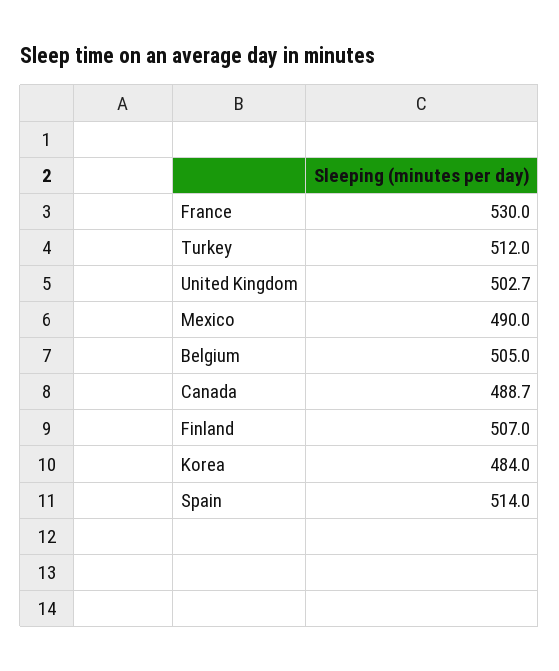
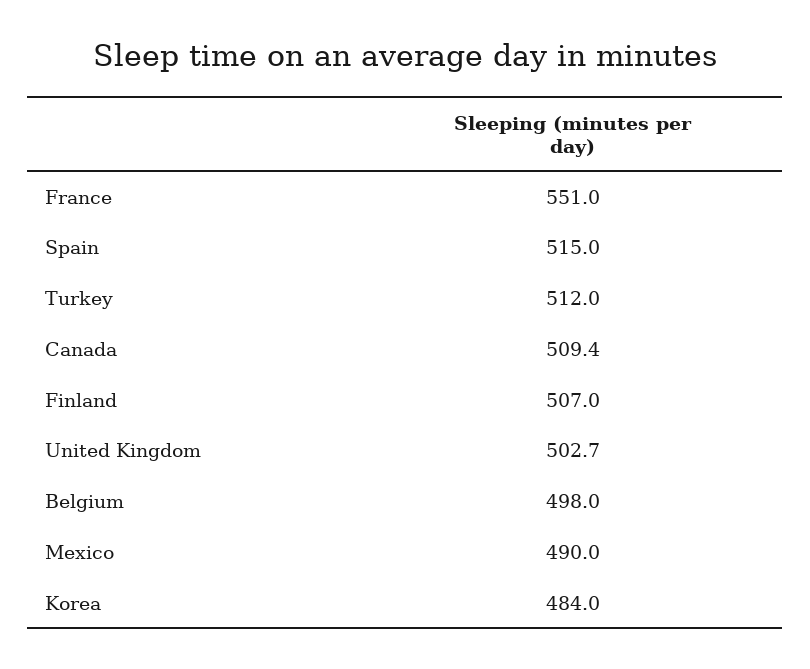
France: 530 -> 551
Belgium: 505 -> 498
Canada: 488.7 -> 509.4
Spain: 514 -> 515

